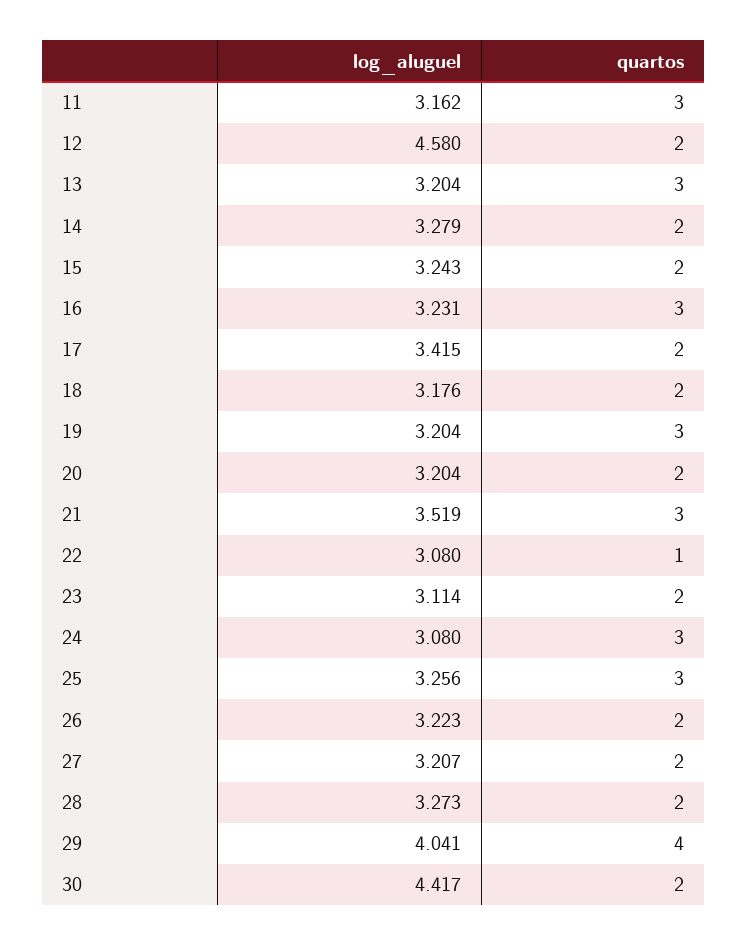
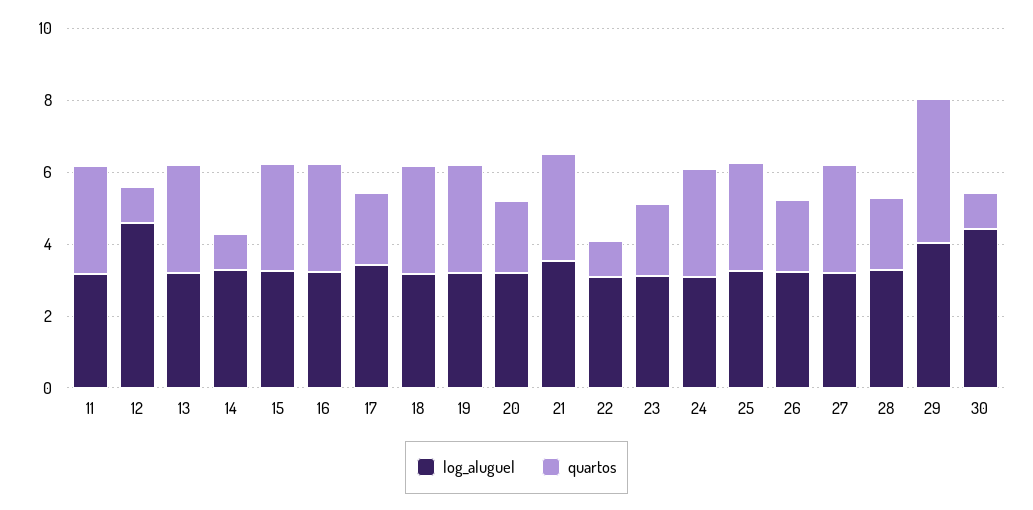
quartos, 12: 2 -> 1
quartos, 14: 2 -> 1
quartos, 15: 2 -> 3
quartos, 18: 2 -> 3
quartos, 27: 2 -> 3
quartos, 30: 2 -> 1

